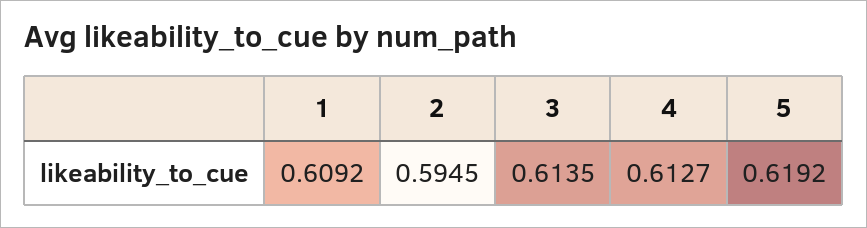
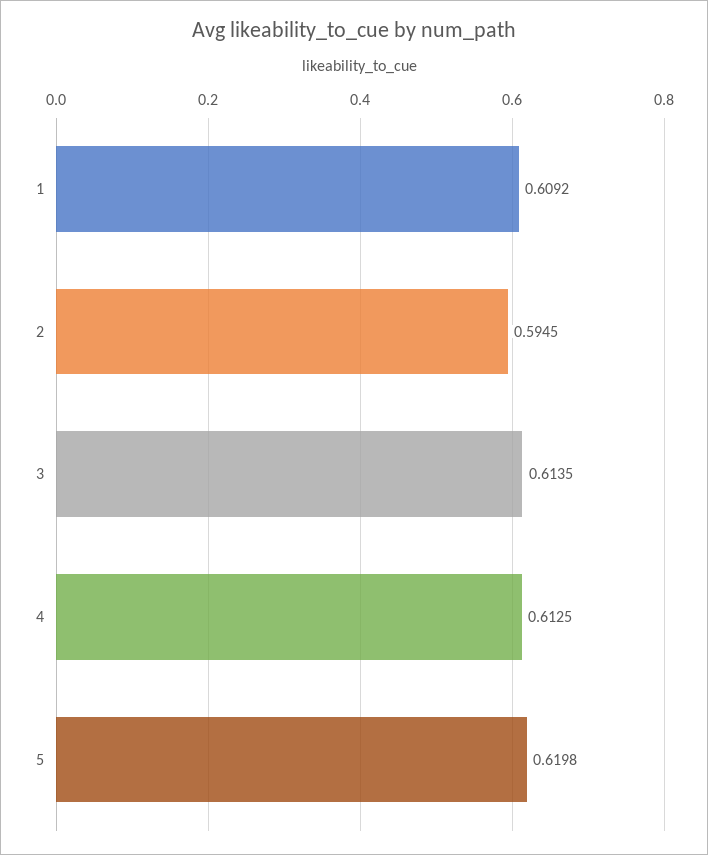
4: 0.6127 -> 0.6125
5: 0.6192 -> 0.6198

